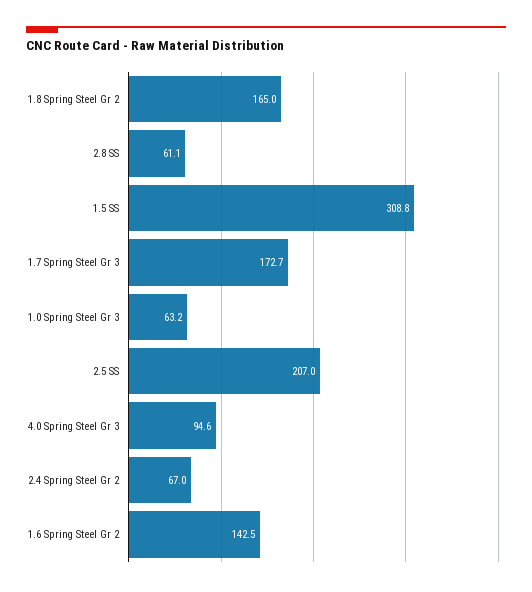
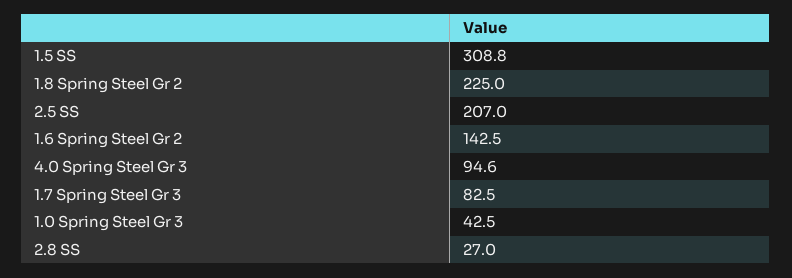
1.8 Spring Steel Gr 2: 165 -> 225
2.8 SS: 61.1 -> 27
1.7 Spring Steel Gr 3: 172.7 -> 82.5
1.0 Spring Steel Gr 3: 63.2 -> 42.5
2.4 Spring Steel Gr 2: 67 -> none

